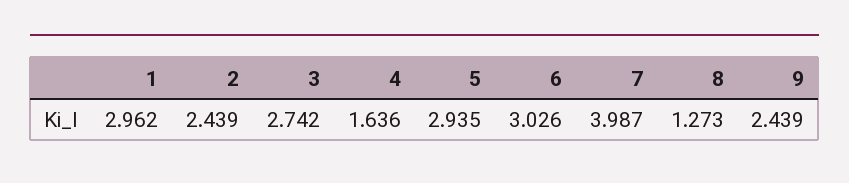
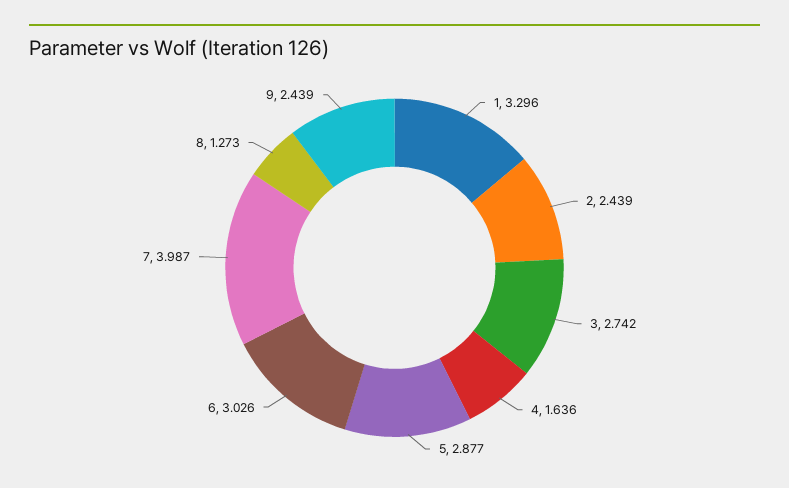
1: 2.962 -> 3.296
5: 2.935 -> 2.877

